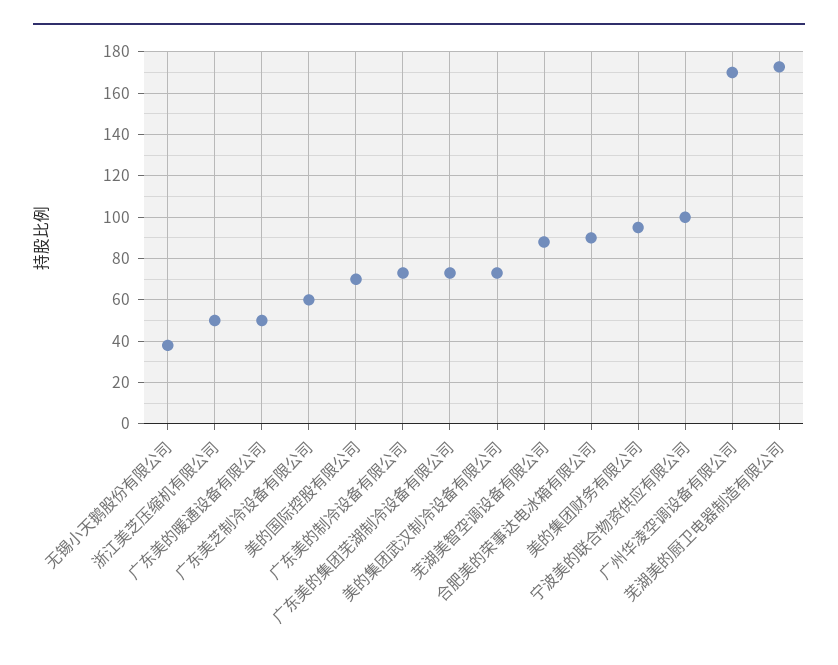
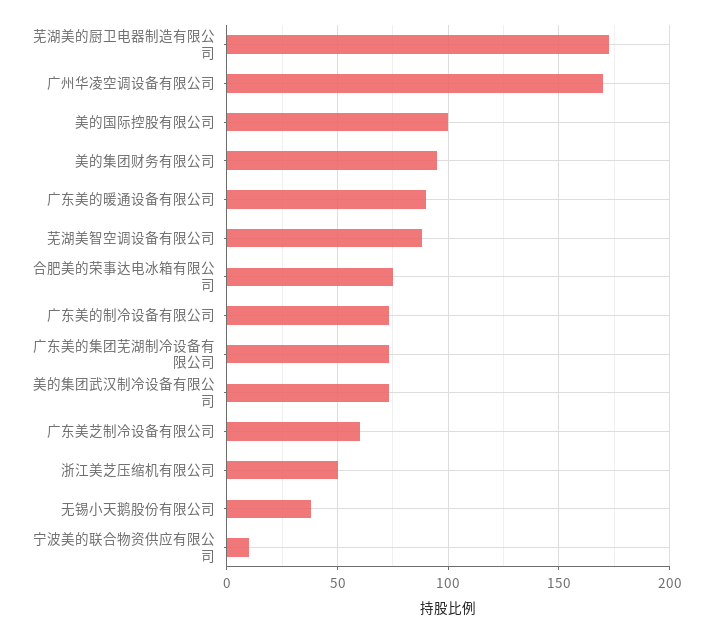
广东美的暖通设备有限公司: 50 -> 90
美的国际控股有限公司: 70 -> 100
合肥美的荣事达电冰箱有限公司: 90 -> 75
宁波美的联合物资供应有限公司: 100 -> 10

